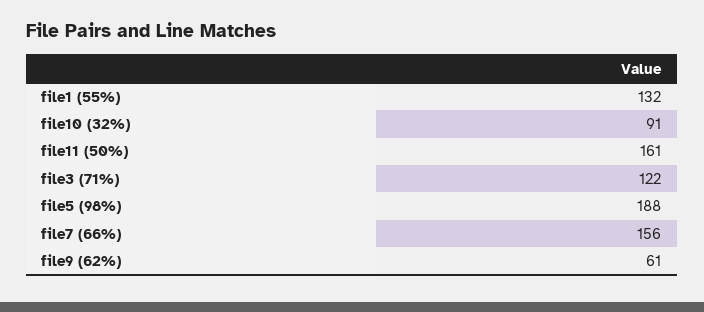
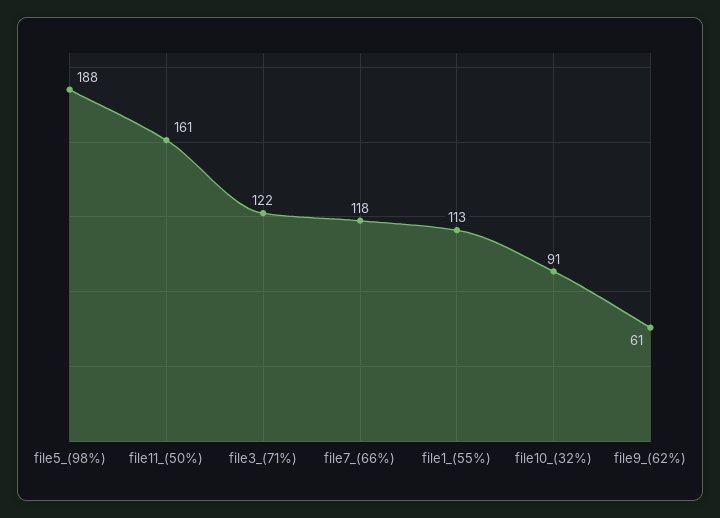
file1 (55%): 132 -> 113
file7 (66%): 156 -> 118

